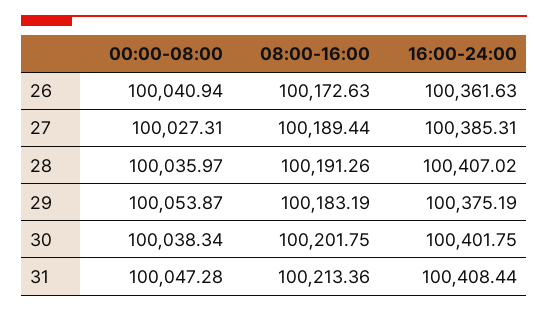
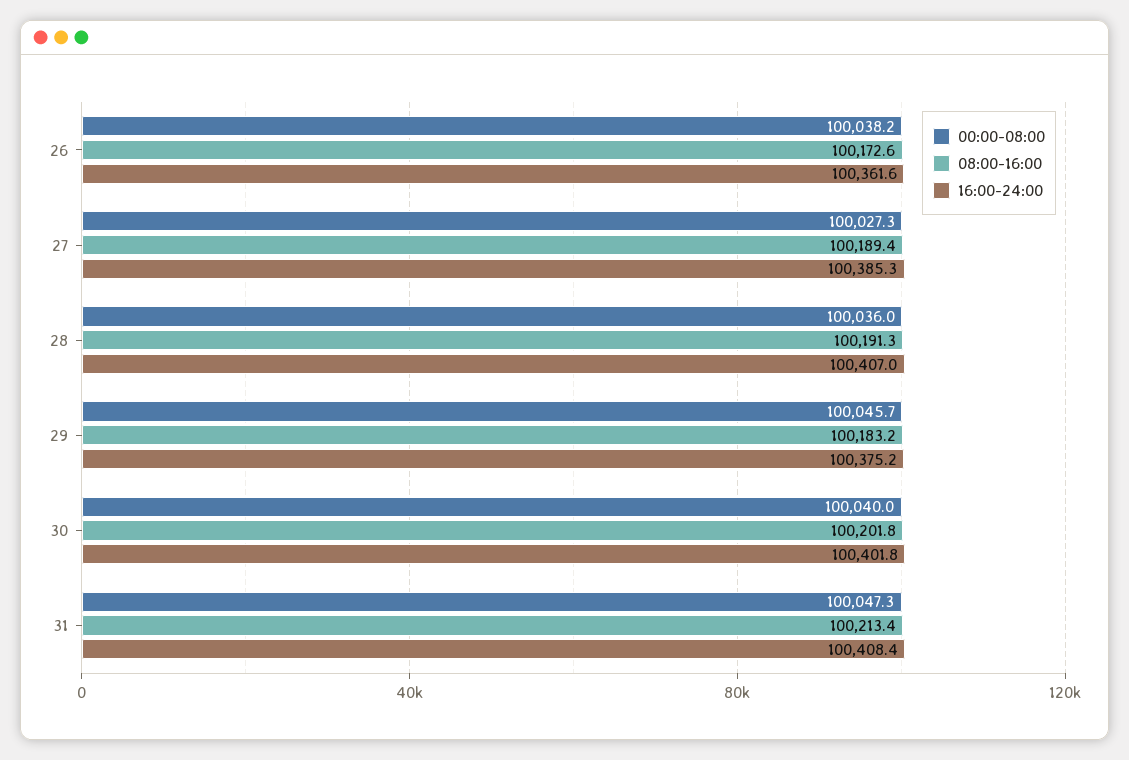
00:00-08:00, 26: 100040.94 -> 100038.2
00:00-08:00, 29: 100053.87 -> 100045.7
00:00-08:00, 30: 100038.34 -> 100040

